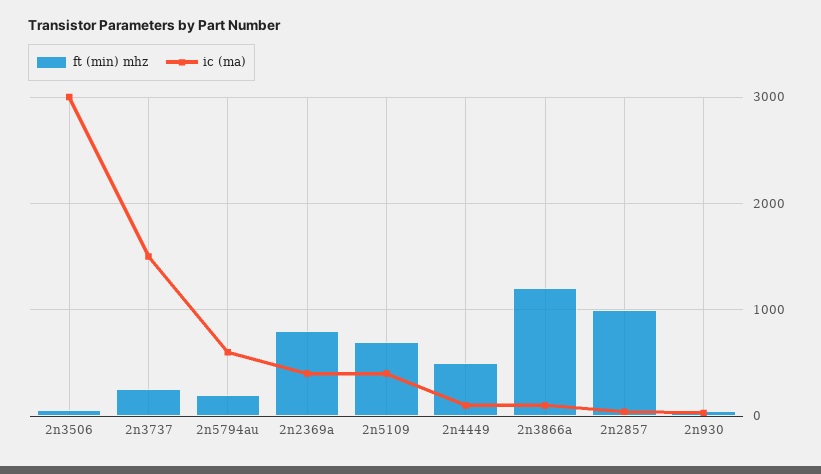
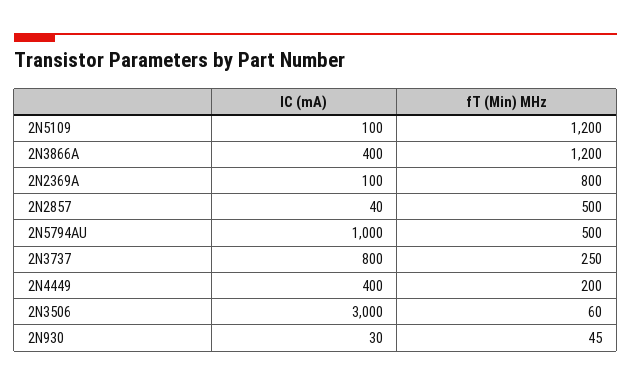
ic (ma), 2n3737: 1500 -> 800
ft (min) mhz, 2n5794au: 200 -> 500
ic (ma), 2n5794au: 600 -> 1000
ic (ma), 2n2369a: 400 -> 100
ft (min) mhz, 2n5109: 700 -> 1200
ic (ma), 2n5109: 400 -> 100
ft (min) mhz, 2n4449: 500 -> 200
ic (ma), 2n4449: 100 -> 400
ic (ma), 2n3866a: 100 -> 400
ft (min) mhz, 2n2857: 1000 -> 500

